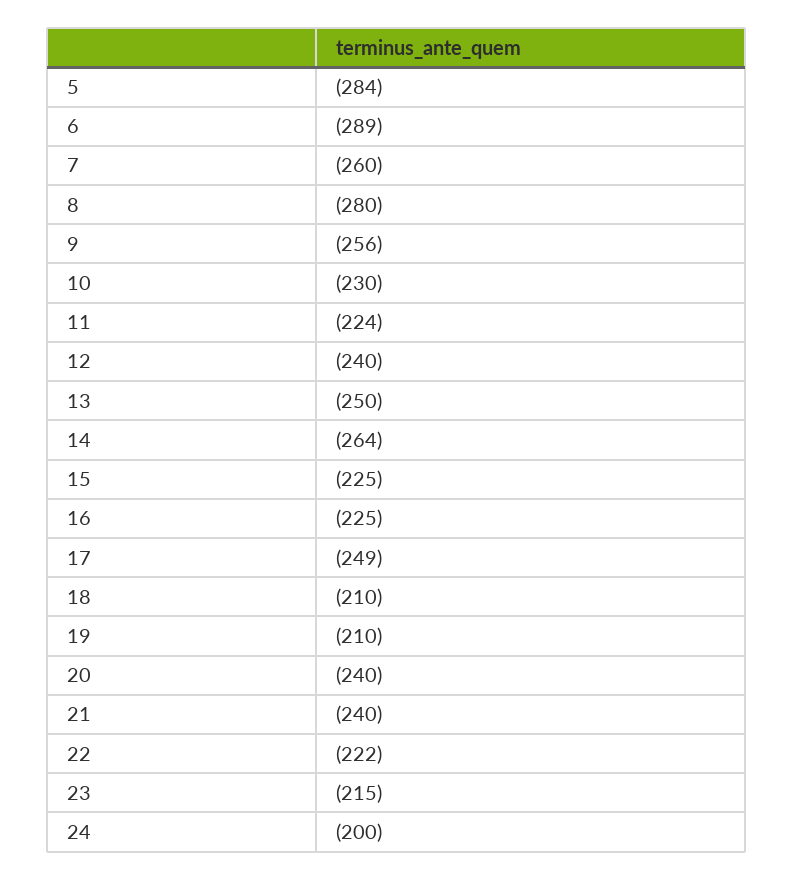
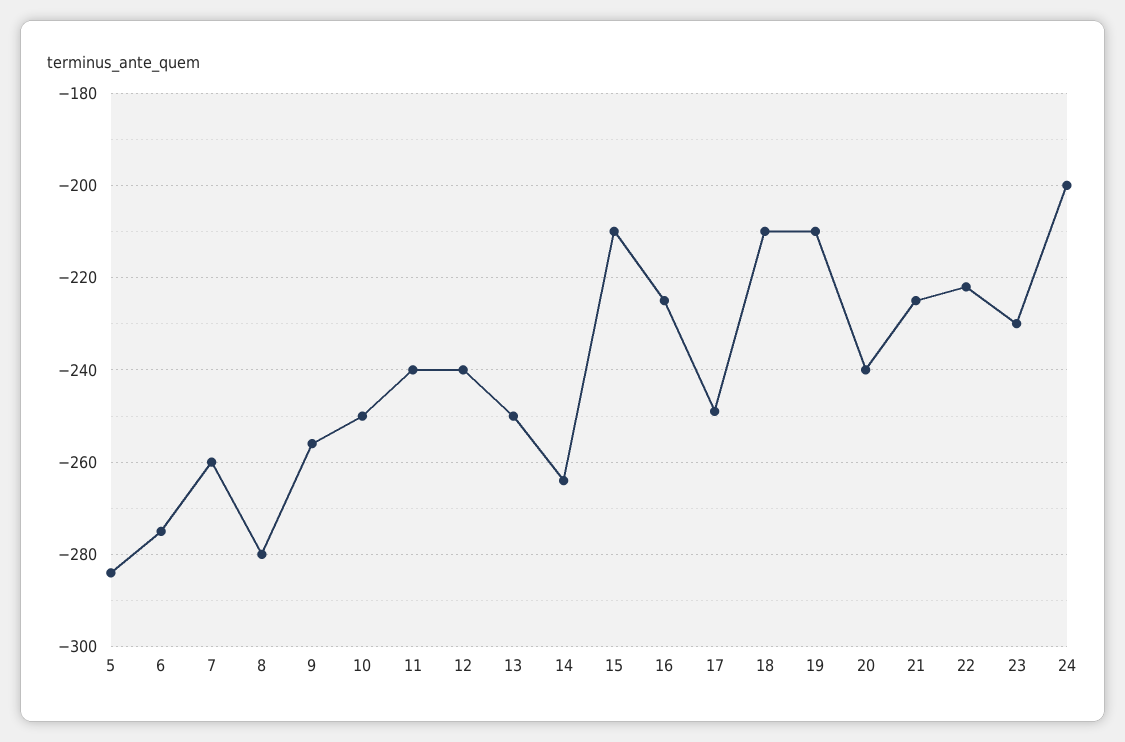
6: -289 -> -275
10: -230 -> -250
11: -224 -> -240
15: -225 -> -210
21: -240 -> -225
23: -215 -> -230

